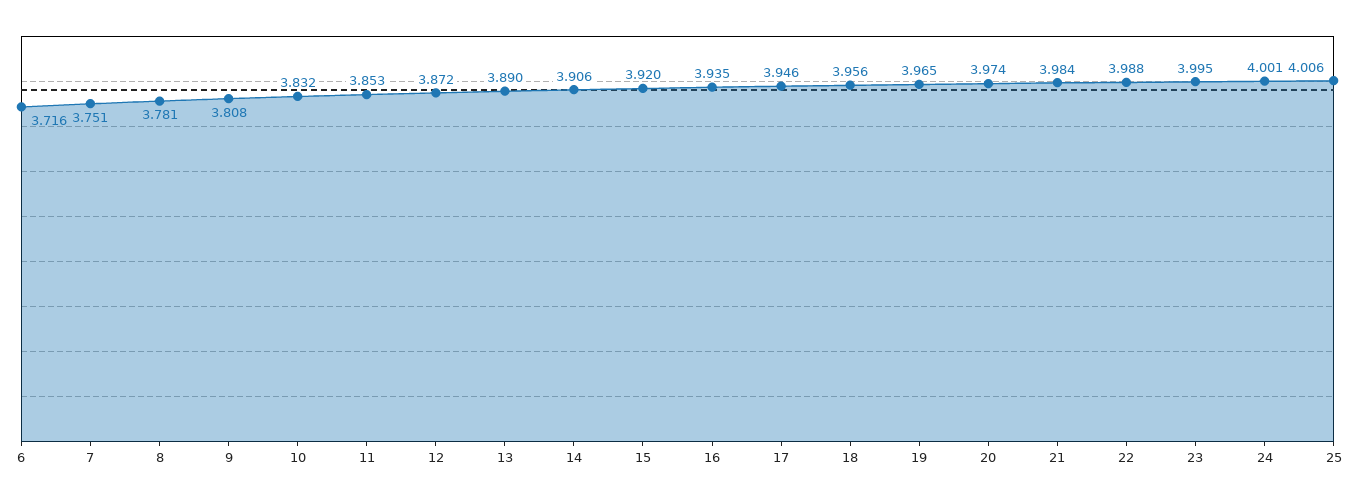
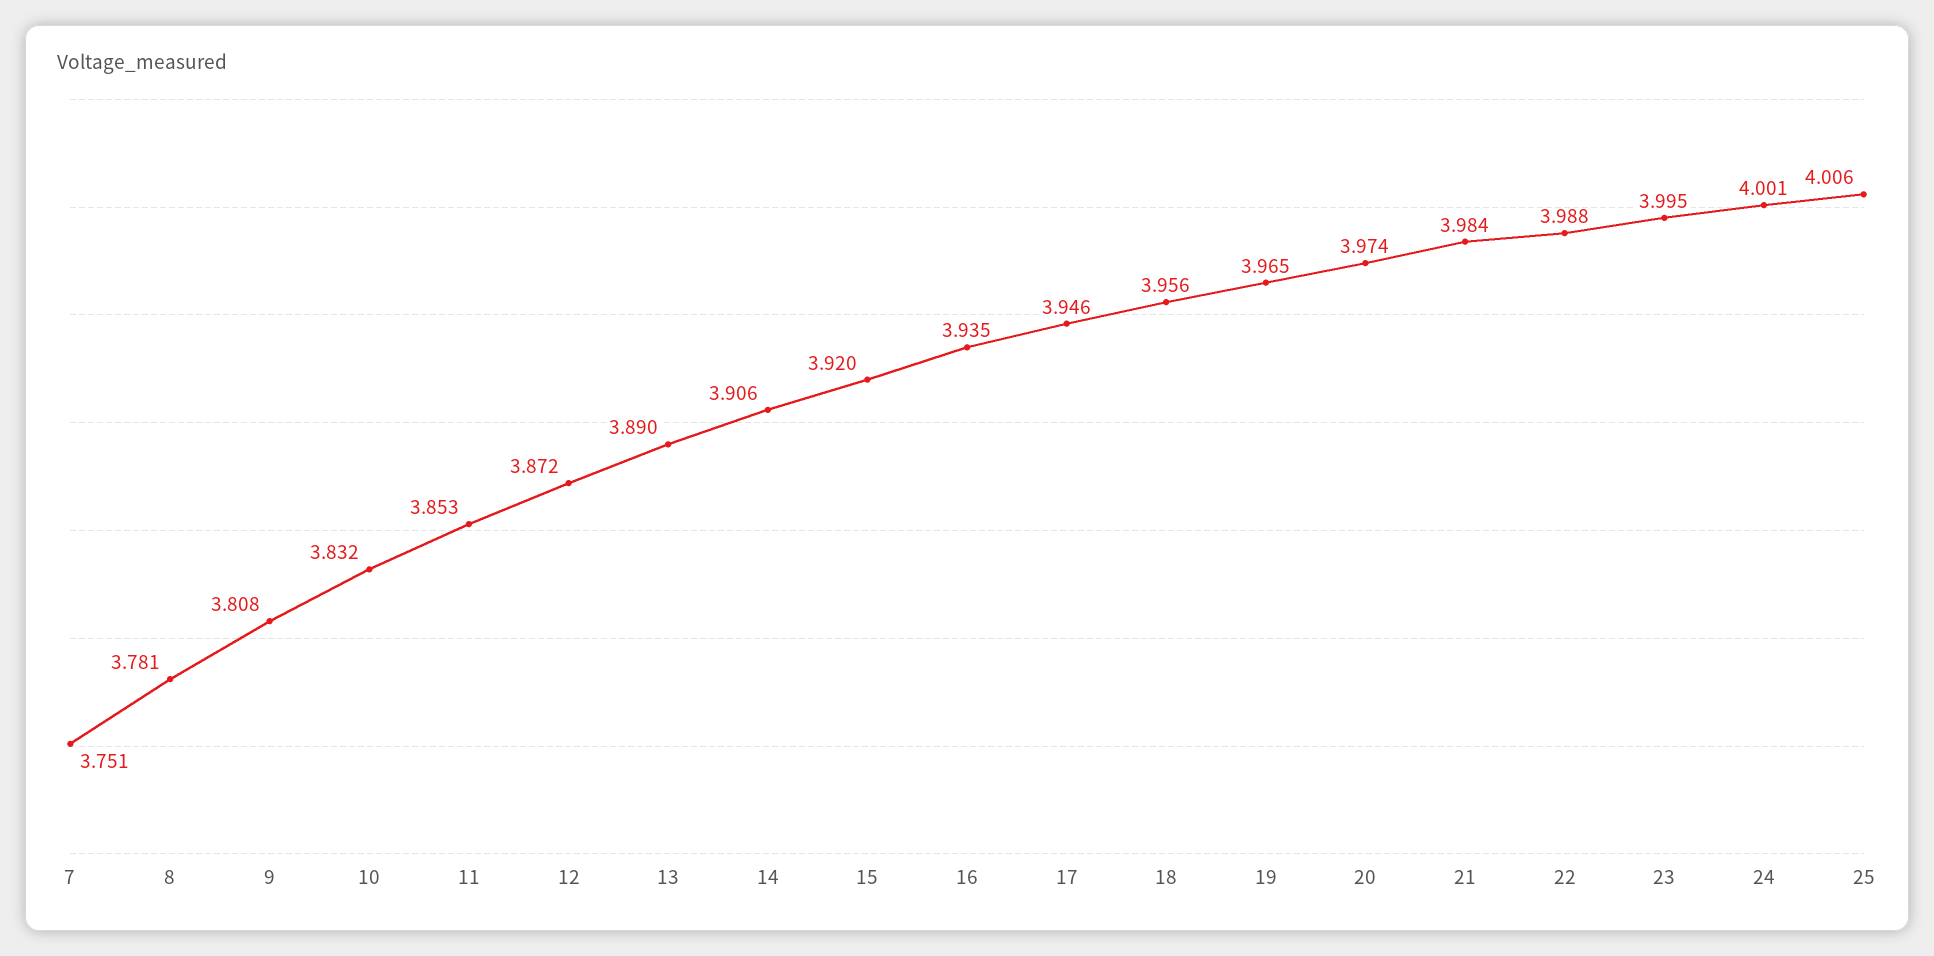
6: 3.716 -> none

